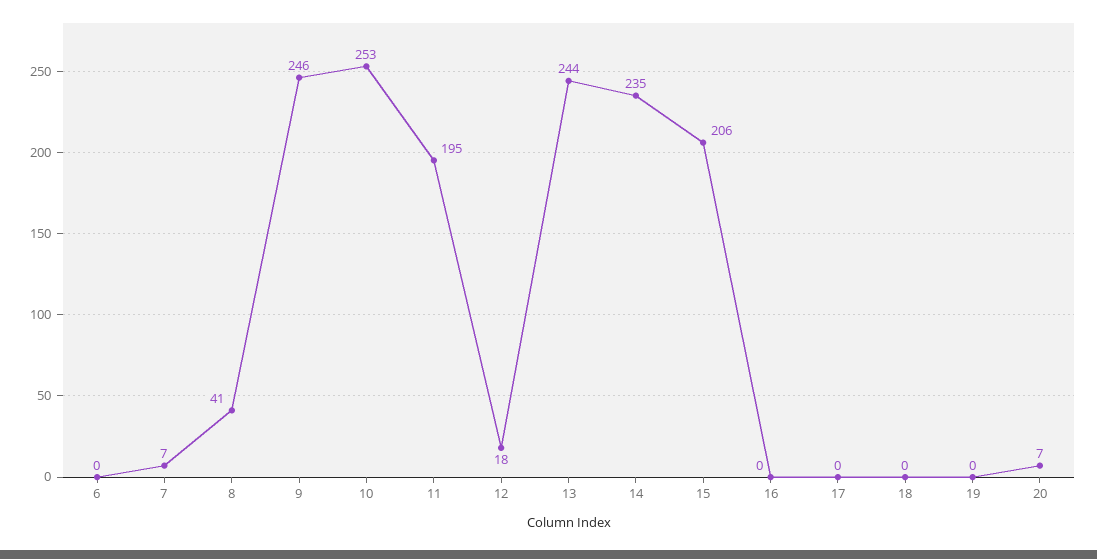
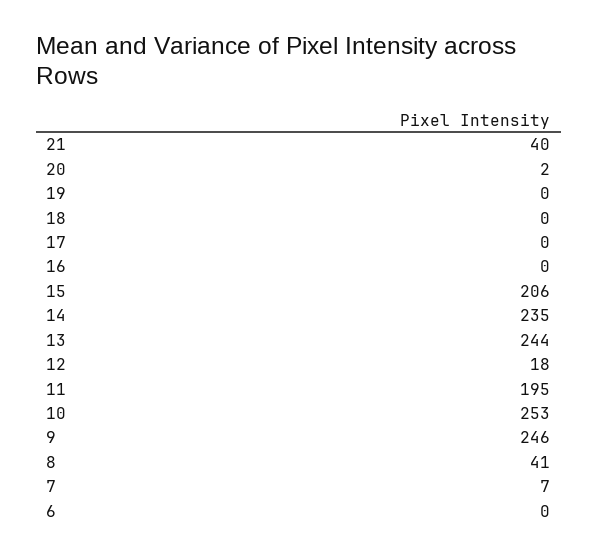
20: 7 -> 2
21: none -> 40

